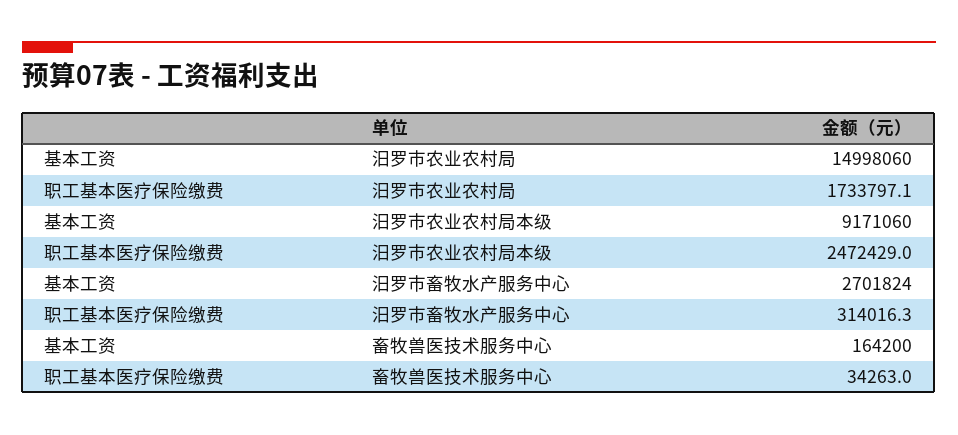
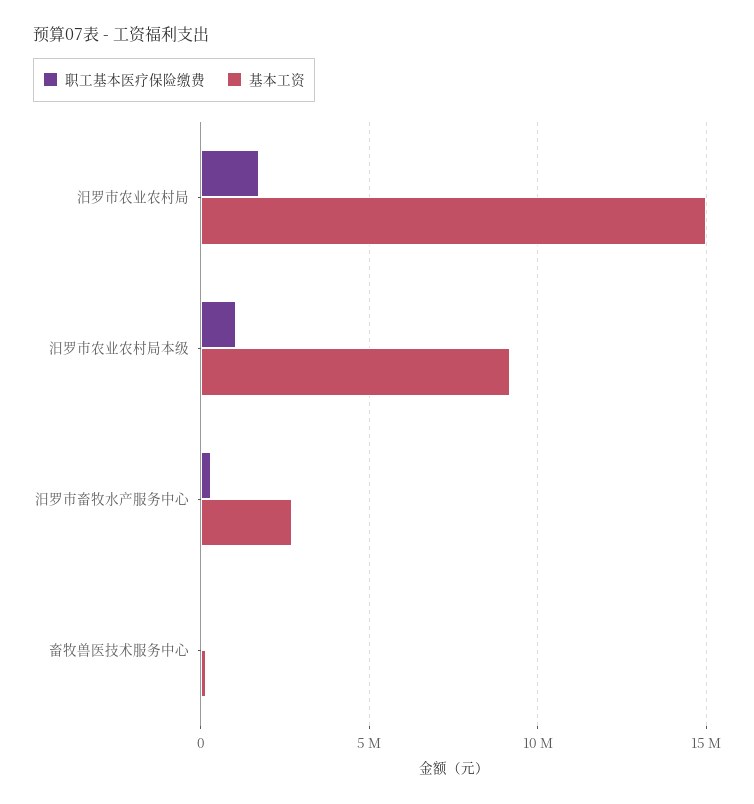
职工基本医疗保险缴费, 汨罗市农业农村局本级: 2472429 -> 1000000

